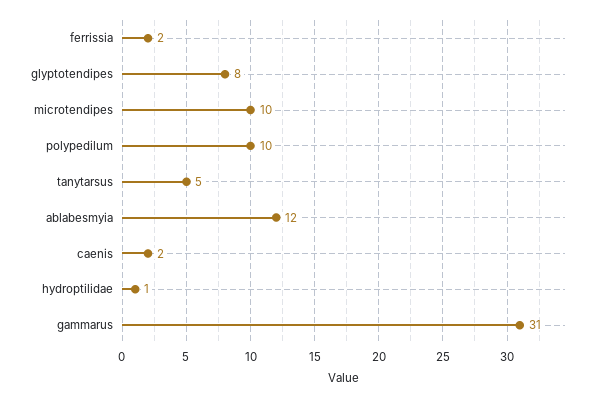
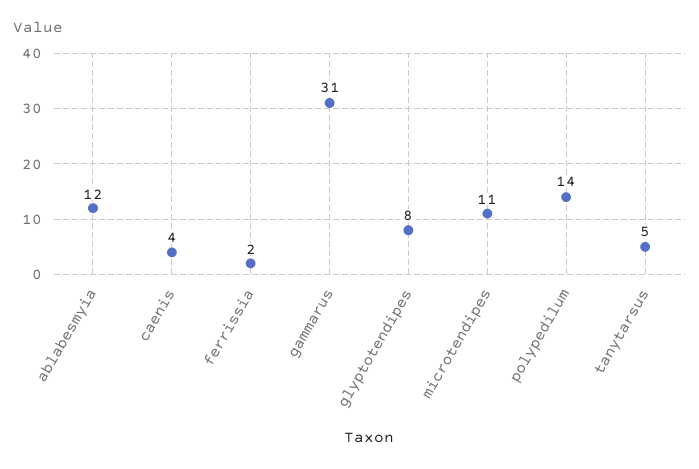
microtendipes: 10 -> 11
polypedilum: 10 -> 14
caenis: 2 -> 4
hydroptilidae: 1 -> none

